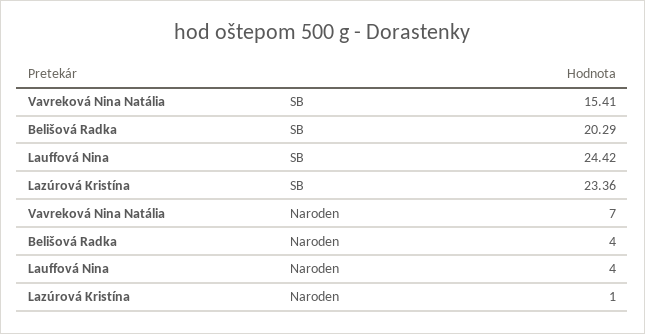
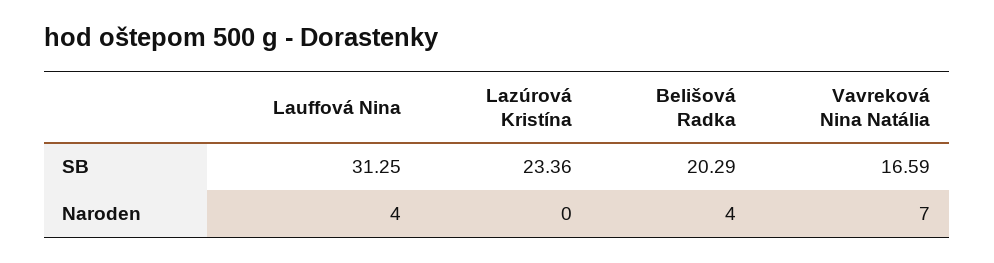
Vavreková Nina Natália, SB: 15.41 -> 16.59
Lauffová Nina, SB: 24.42 -> 31.25
Lazúrová Kristína, Naroden: 1 -> 0

